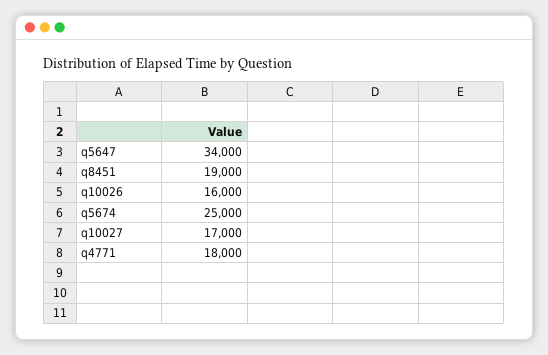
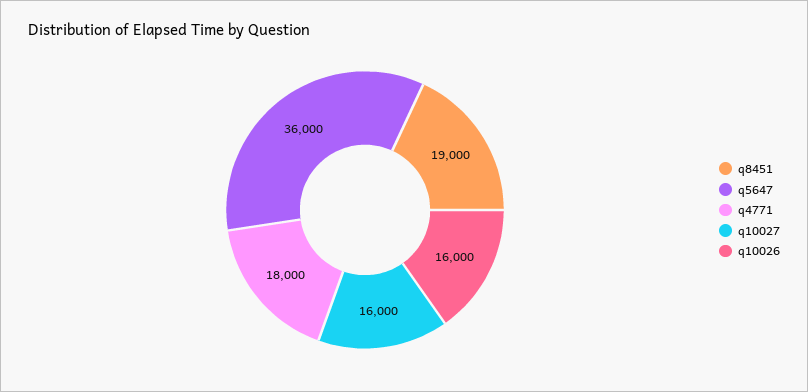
q5647: 34000 -> 36000
q5674: 25000 -> none
q10027: 17000 -> 16000

